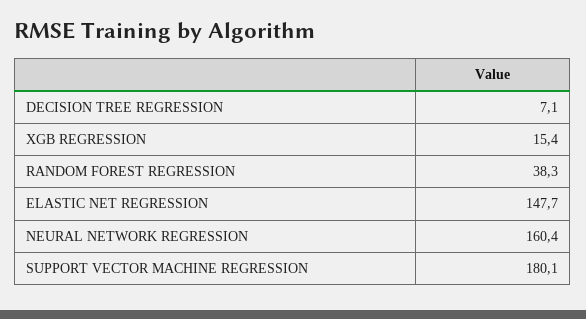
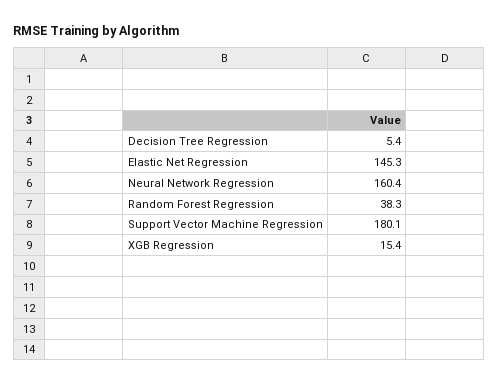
DECISION TREE REGRESSION: 7.1 -> 5.4
ELASTIC NET REGRESSION: 147.7 -> 145.3

